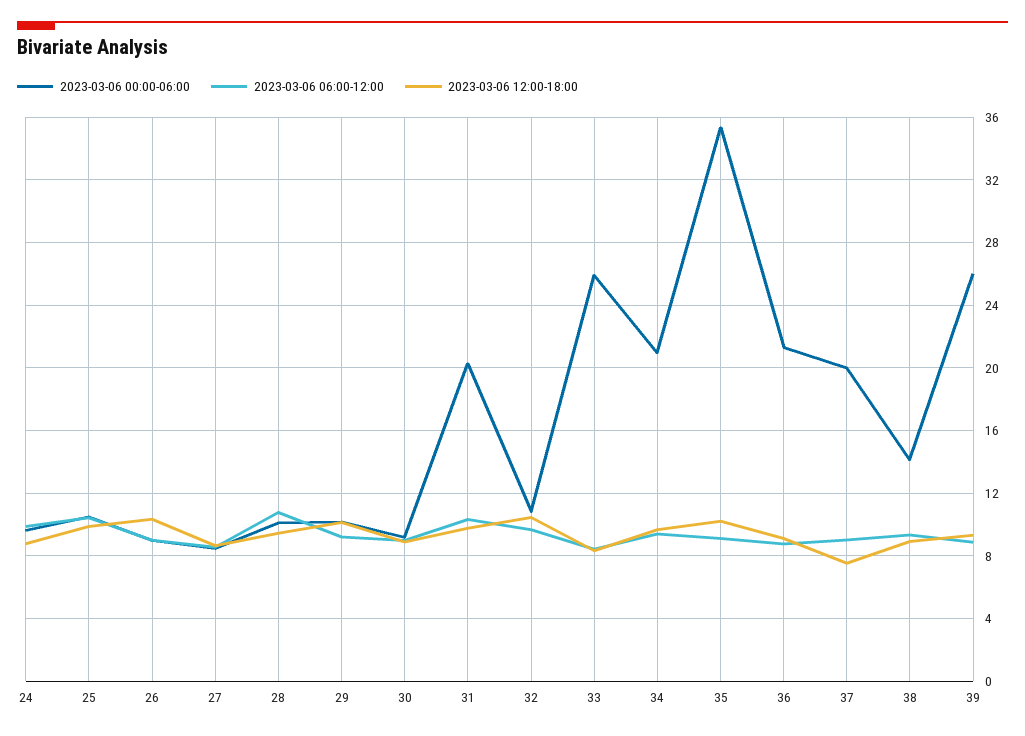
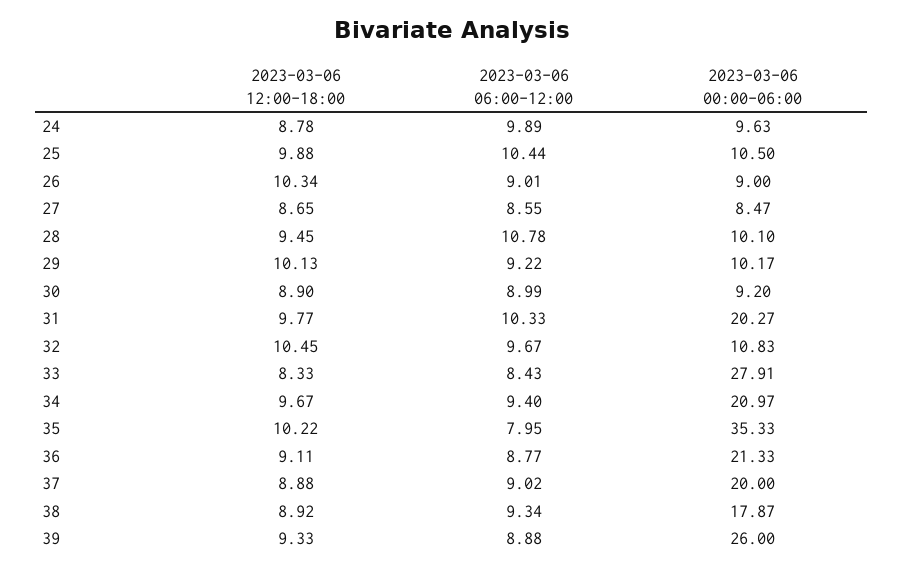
2023-03-06 00:00-06:00, 33: 26 -> 27.91
2023-03-06 06:00-12:00, 35: 9 -> 7.95
2023-03-06 12:00-18:00, 37: 7.5 -> 8.88
2023-03-06 00:00-06:00, 38: 14 -> 17.87

